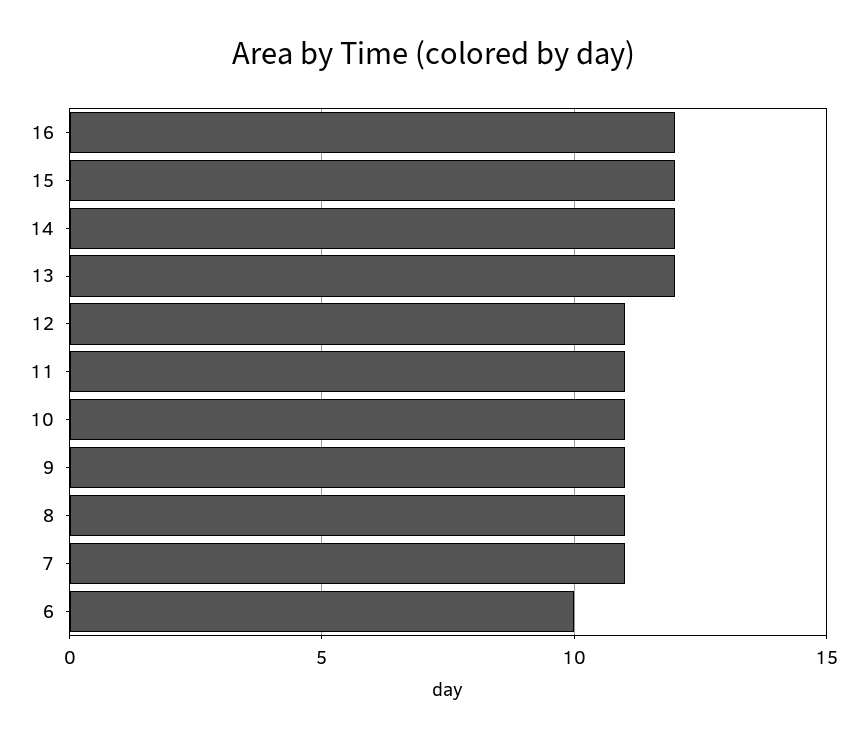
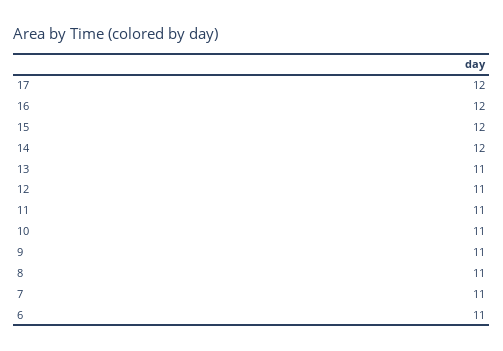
13: 12 -> 11
6: 10 -> 11
17: none -> 12

